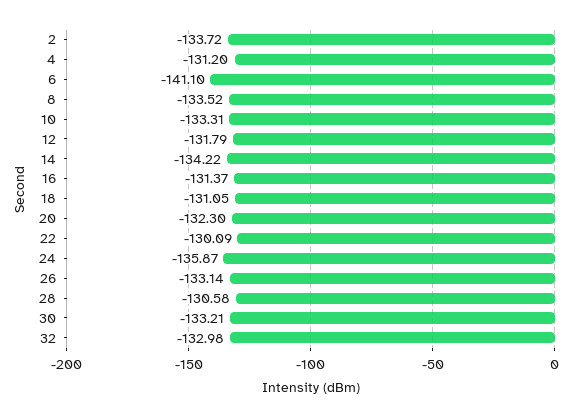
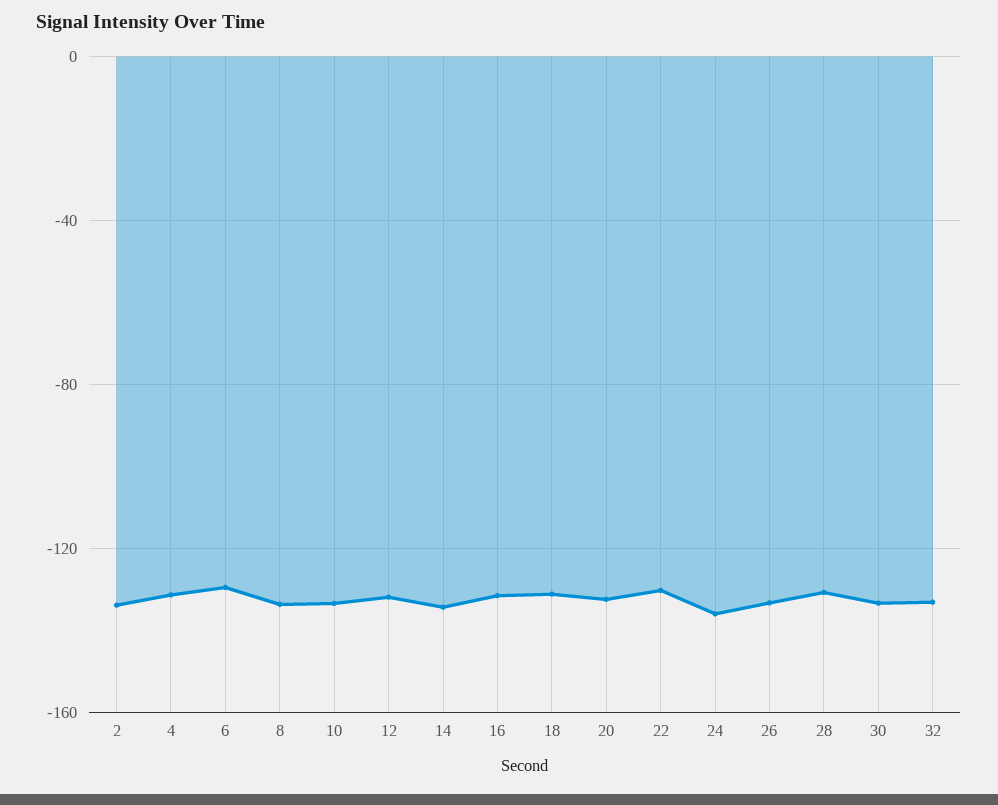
6: -141.1 -> -130

